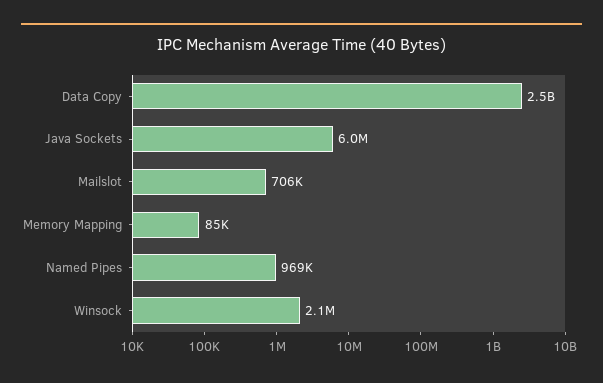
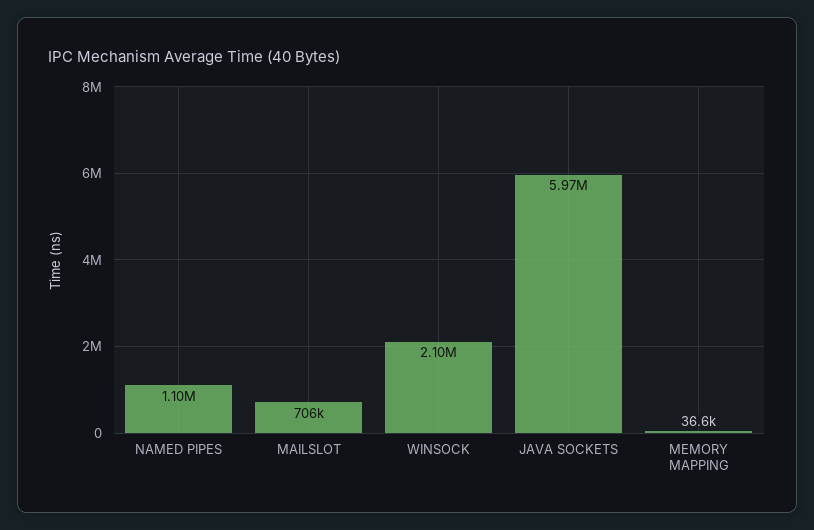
Data Copy: 2500000000 -> none
Memory Mapping: 85000 -> 36600
Named Pipes: 969000 -> 1100000

